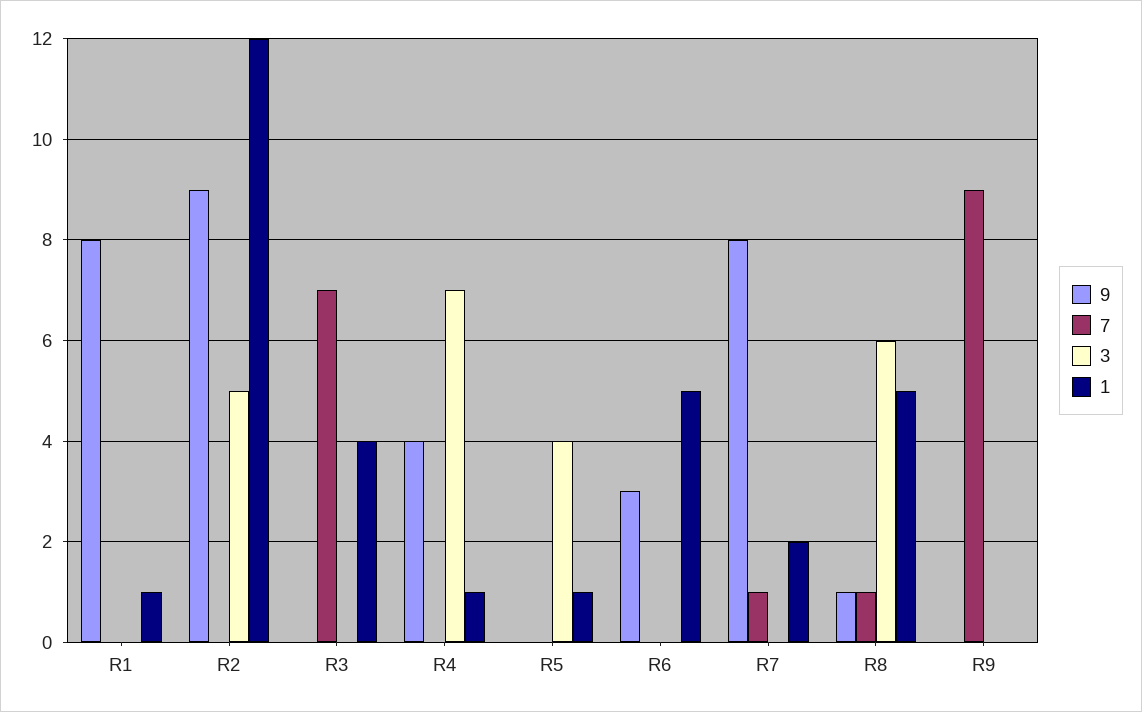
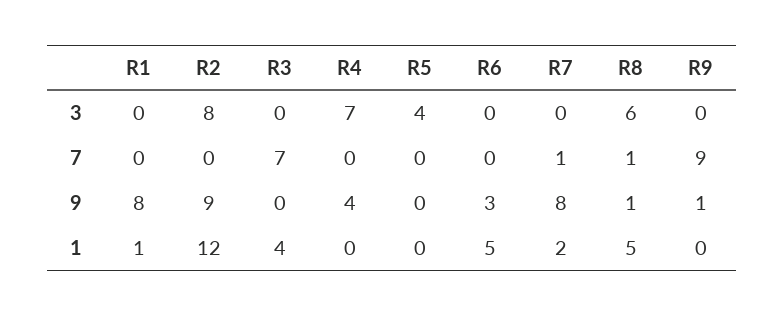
3, R2: 5 -> 8
1, R4: 1 -> 0
1, R5: 1 -> 0
9, R9: 0 -> 1

